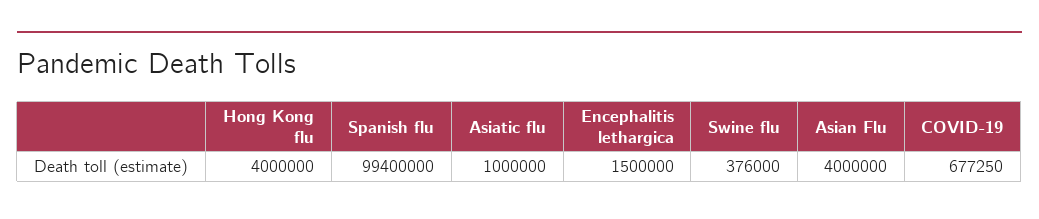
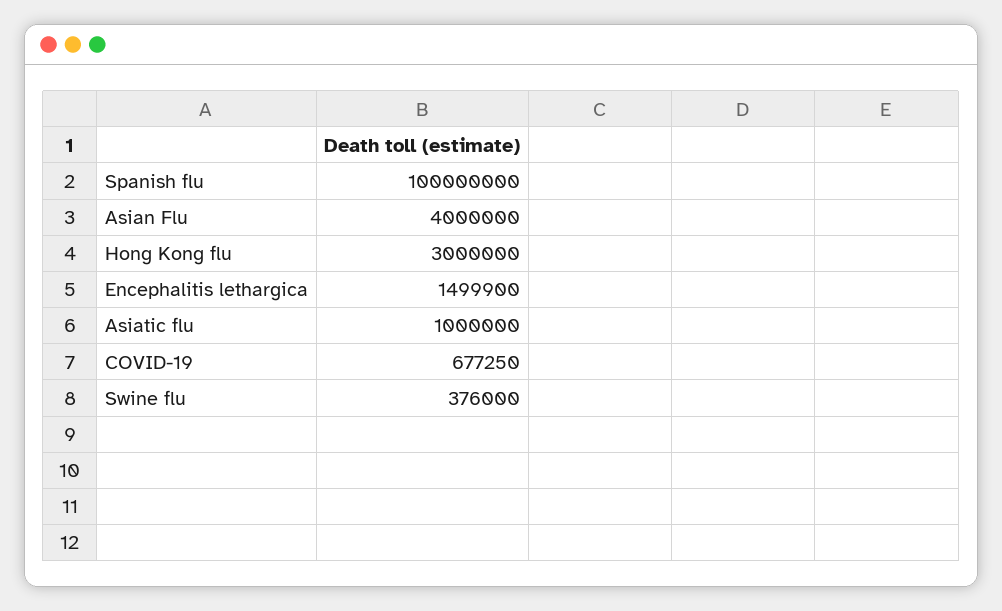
Hong Kong flu: 4000000 -> 3000000
Spanish flu: 99400000 -> 100000000
Encephalitis lethargica: 1500000 -> 1499900

